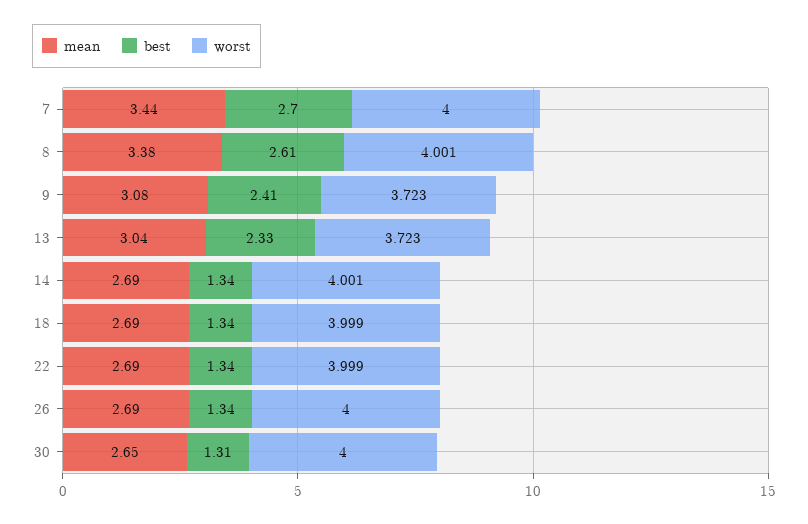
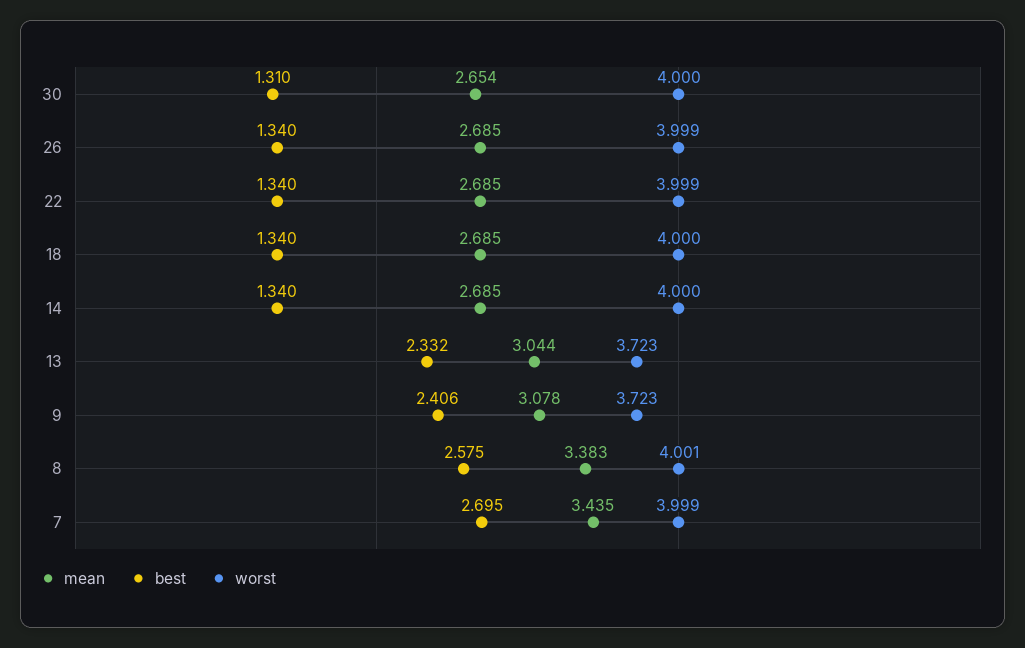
worst, 7: 4 -> 3.999
best, 8: 2.61 -> 2.575
worst, 14: 4.001 -> 4
worst, 18: 3.999 -> 4
worst, 26: 4 -> 3.999

